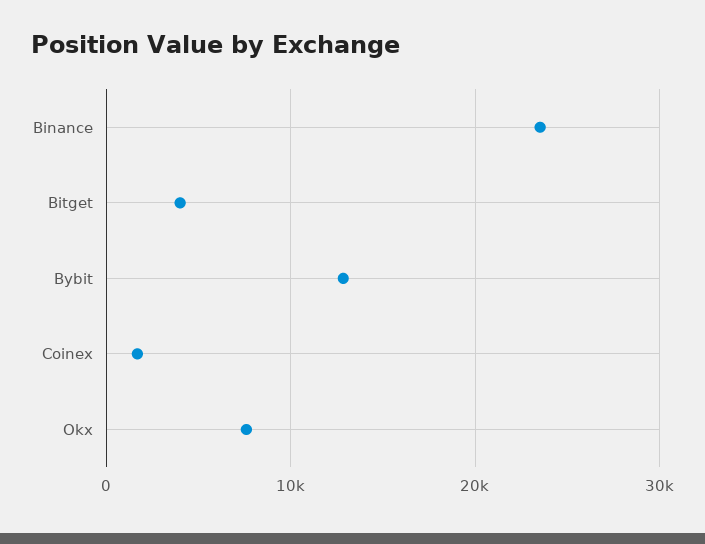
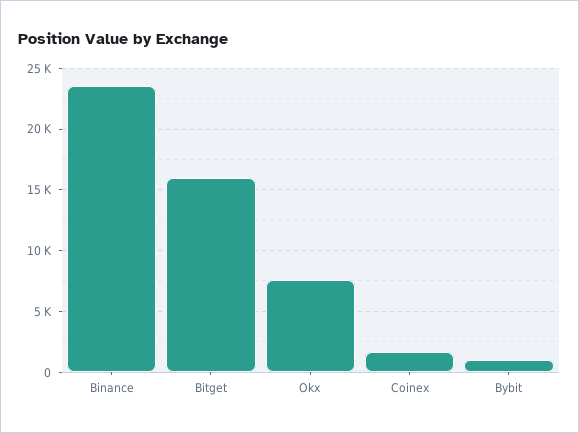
Bitget: 4000 -> 16000
Bybit: 13000 -> 1000

